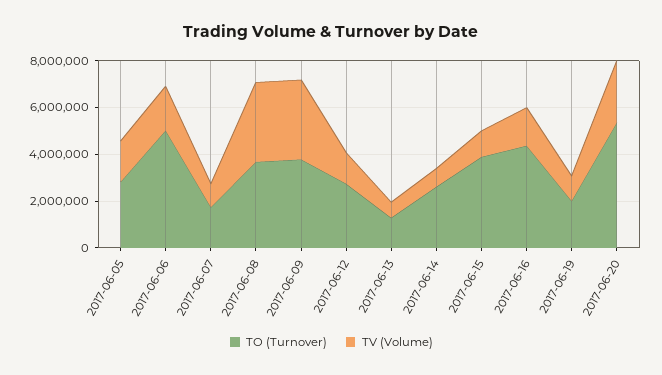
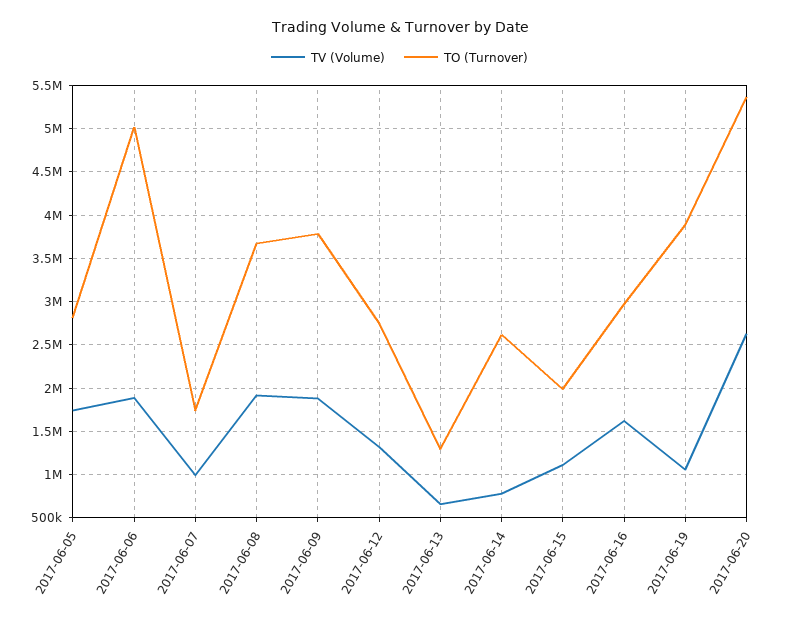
TV (Volume), 2017-06-08: 3500000 -> 1900000
TV (Volume), 2017-06-09: 3500000 -> 1900000
TO (Turnover), 2017-06-15: 4000000 -> 2000000
TO (Turnover), 2017-06-16: 4500000 -> 3000000
TO (Turnover), 2017-06-19: 2000000 -> 3900000

